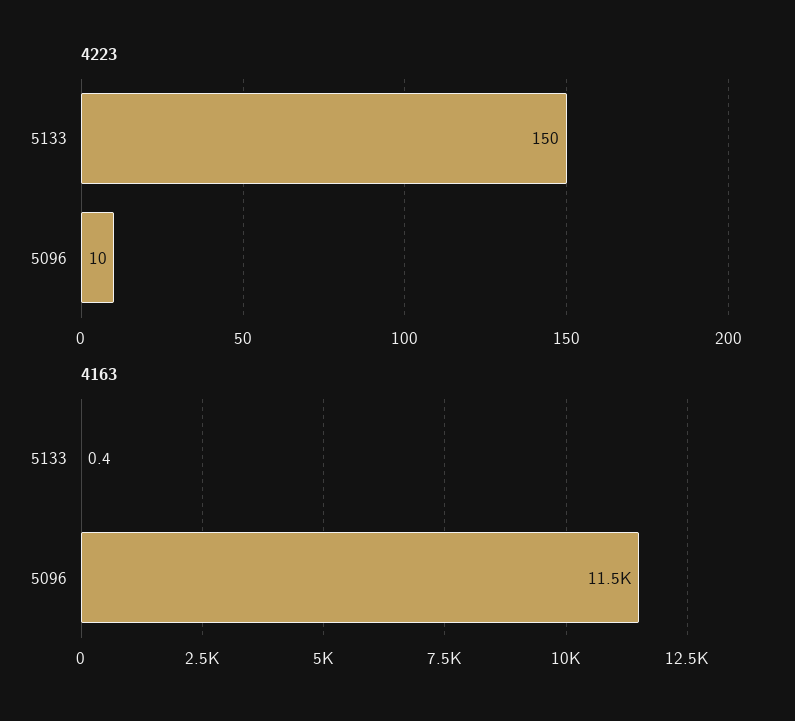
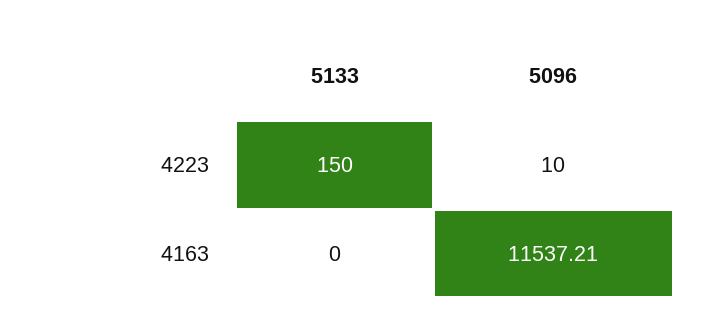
4163, 5133: 0.4 -> 0

